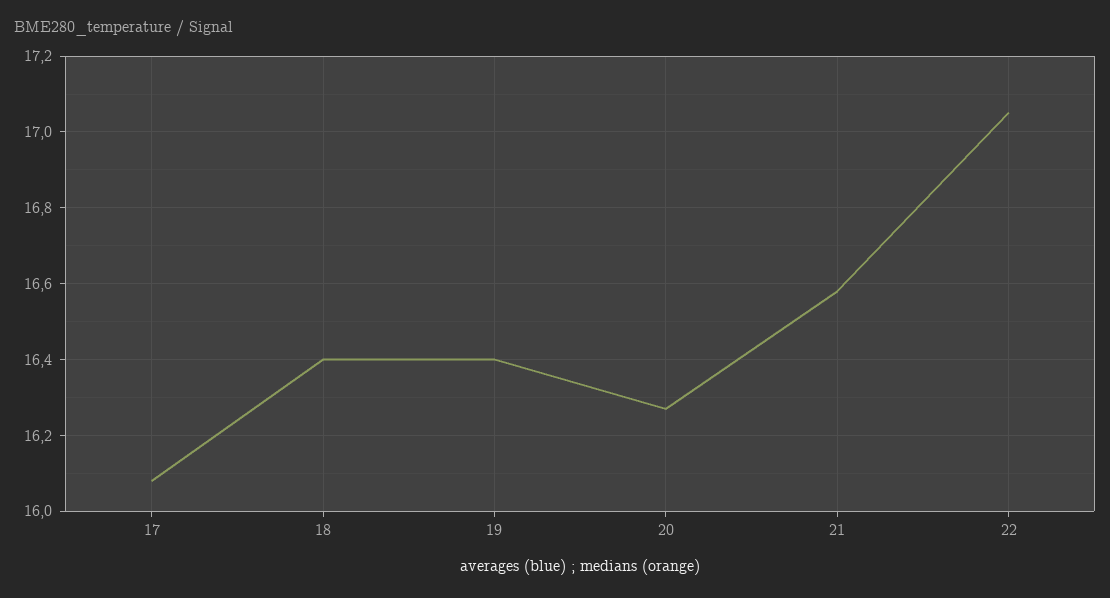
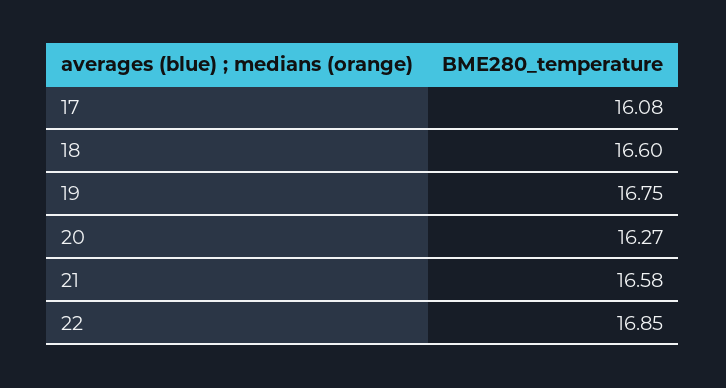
18: 16.4 -> 16.6
19: 16.4 -> 16.75
22: 17.05 -> 16.85

